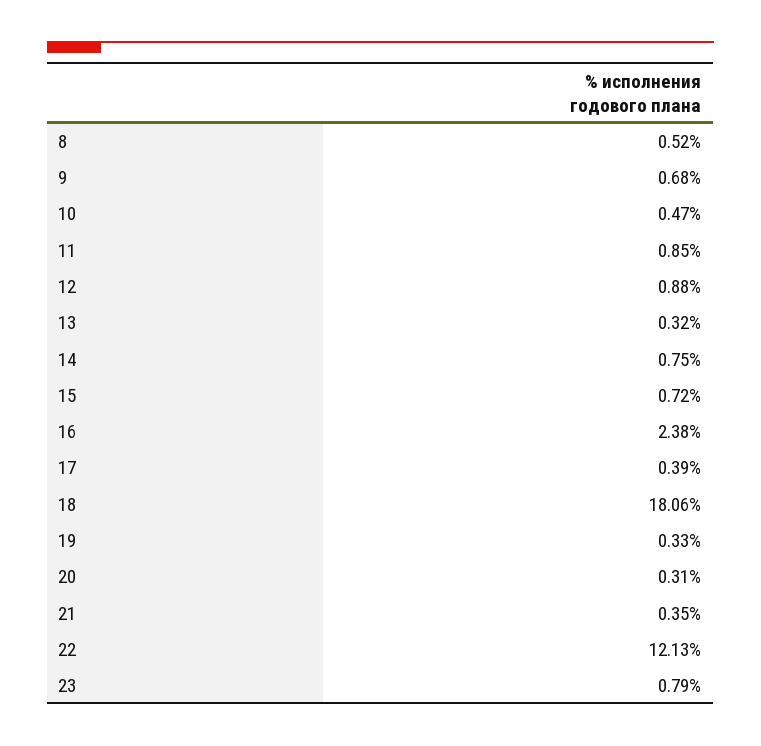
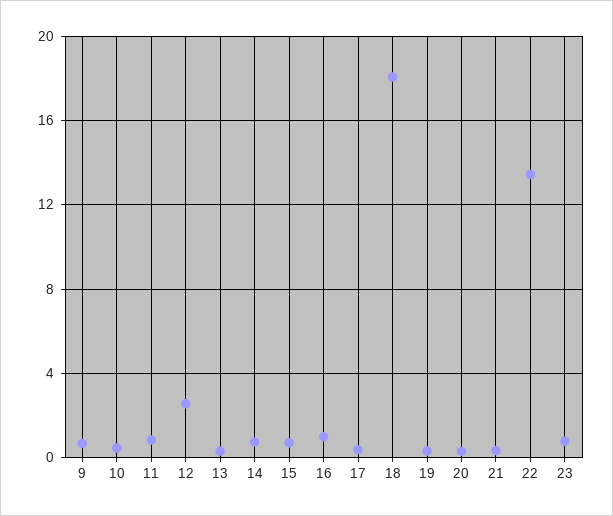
8: 0.52 -> none
12: 0.88 -> 2.5
16: 2.38 -> 1
22: 12.13 -> 13.5

